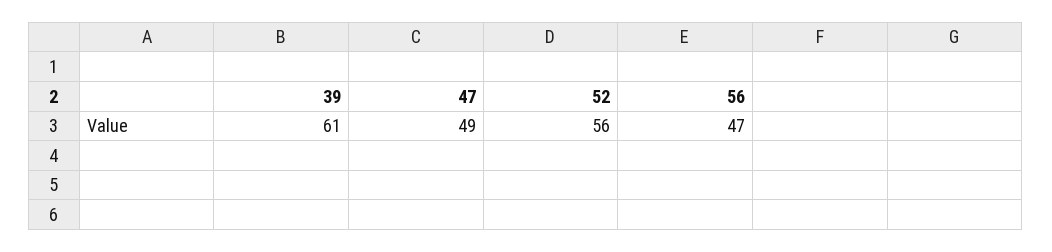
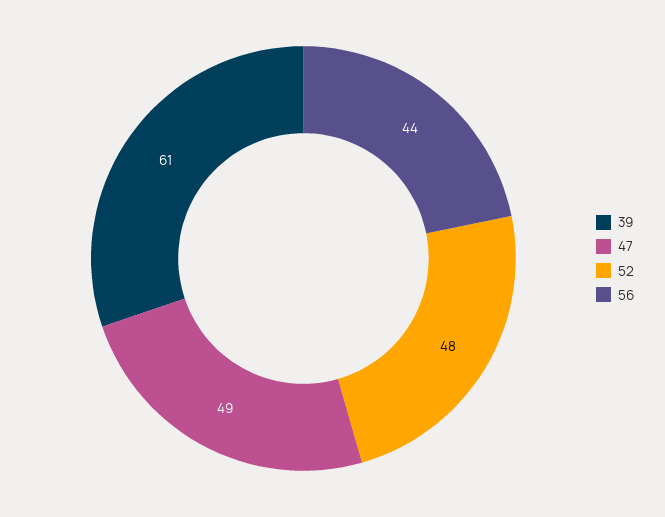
52: 56 -> 48
56: 47 -> 44

